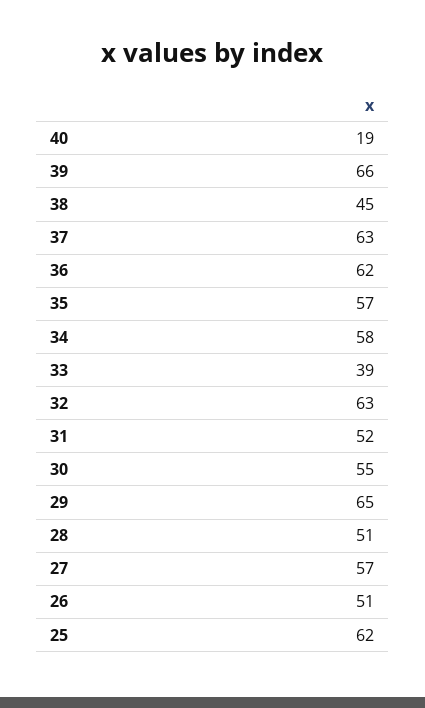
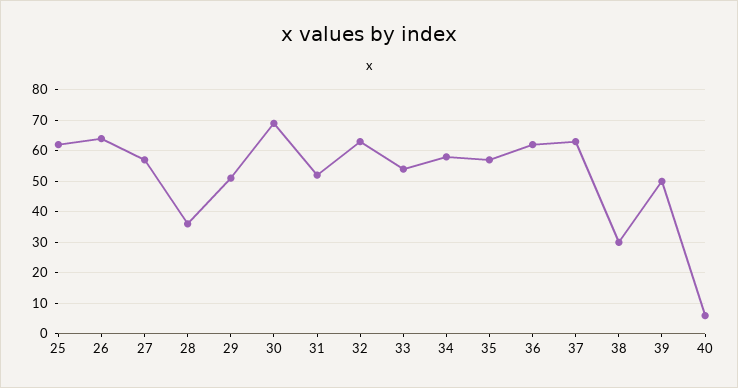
40: 19 -> 5
39: 66 -> 50
38: 45 -> 30
33: 39 -> 55
30: 55 -> 70
29: 65 -> 50
28: 51 -> 35
26: 51 -> 65

